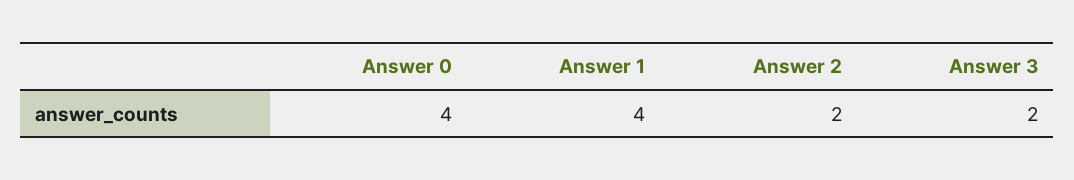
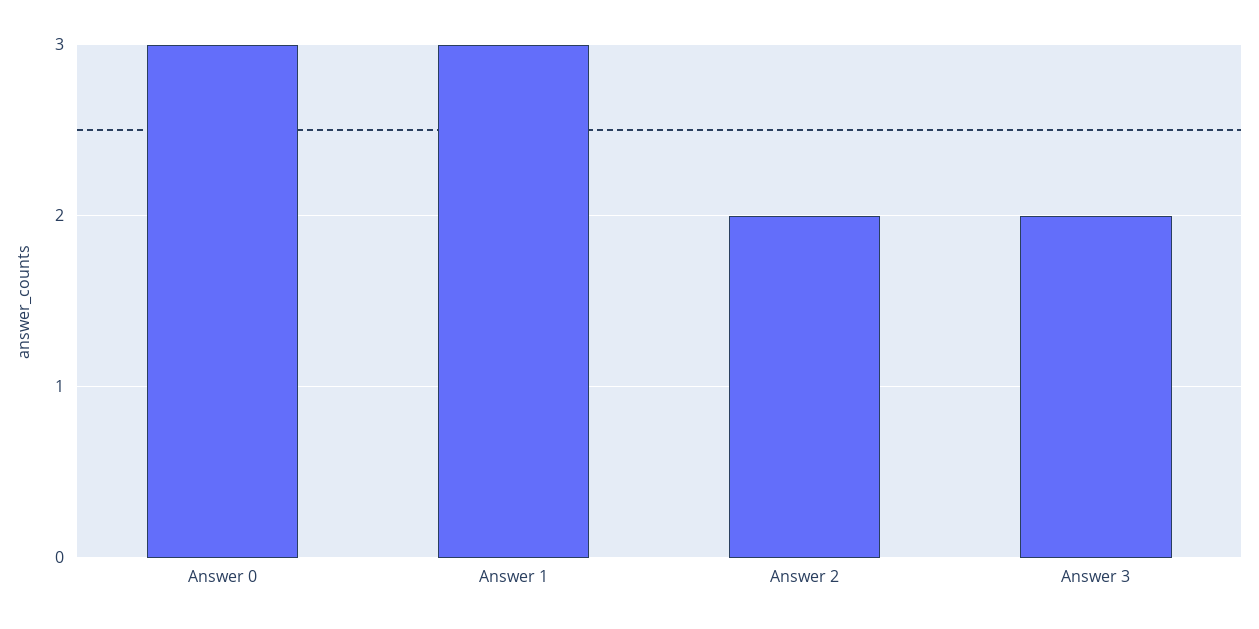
Answer 0: 4 -> 3
Answer 1: 4 -> 3

